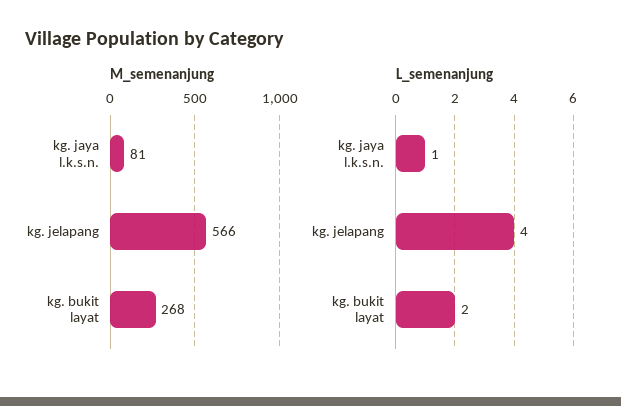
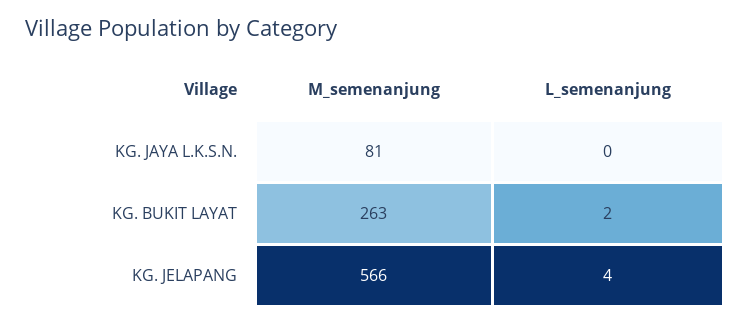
M_semenanjung, kg. bukit layat: 268 -> 263
L_semenanjung, kg. jaya l.k.s.n.: 1 -> 0

